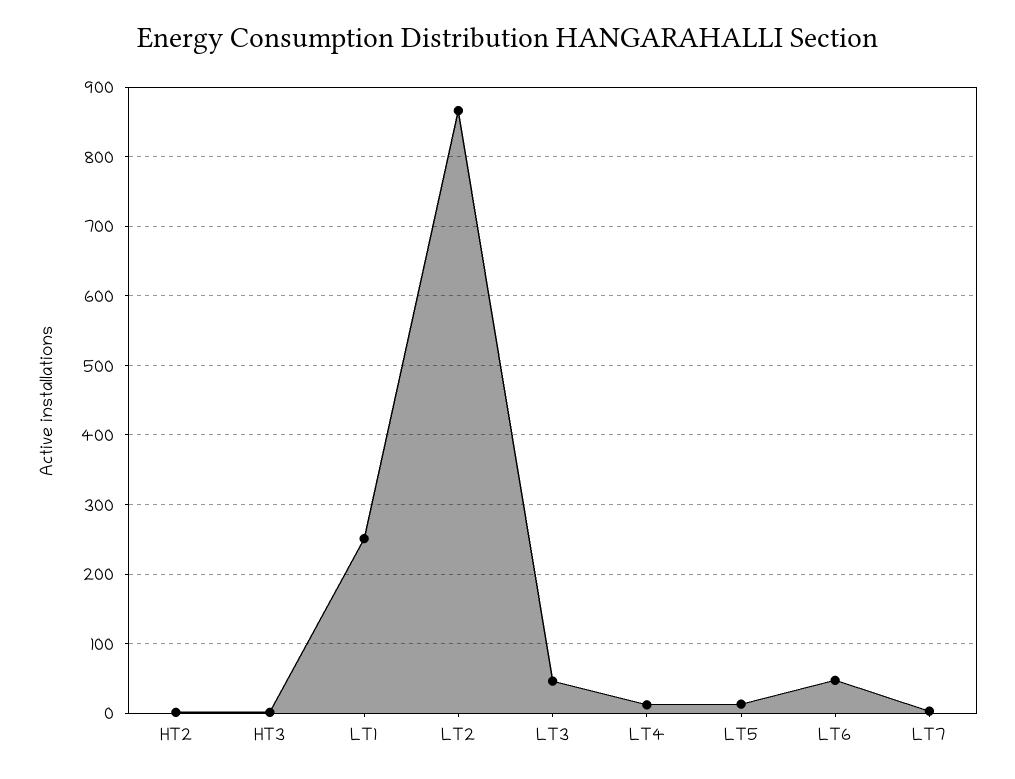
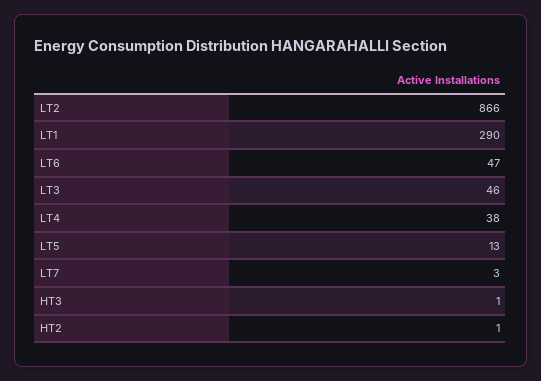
LT1: 250 -> 290
LT4: 10 -> 38

